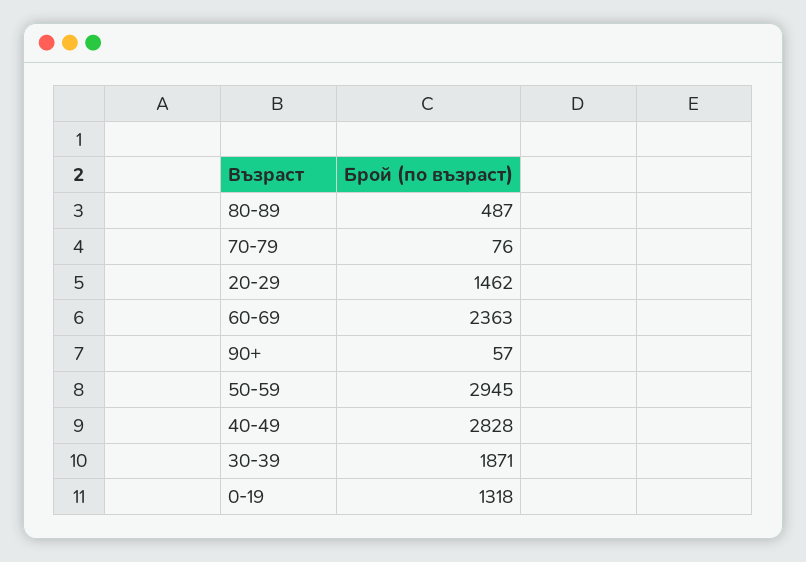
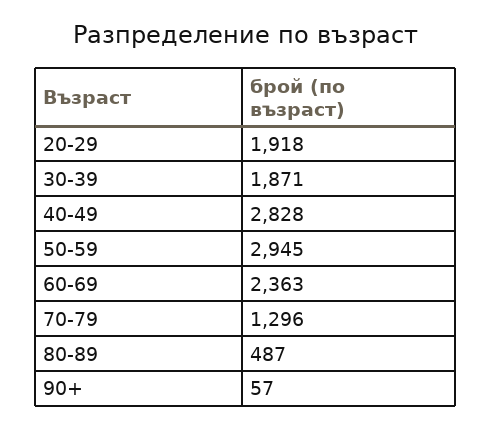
70-79: 76 -> 1296
20-29: 1462 -> 1918
0-19: 1318 -> none

